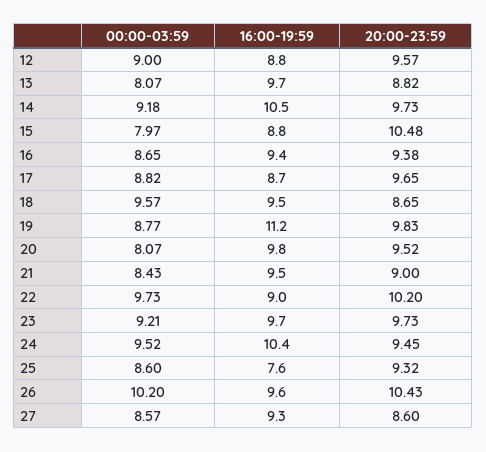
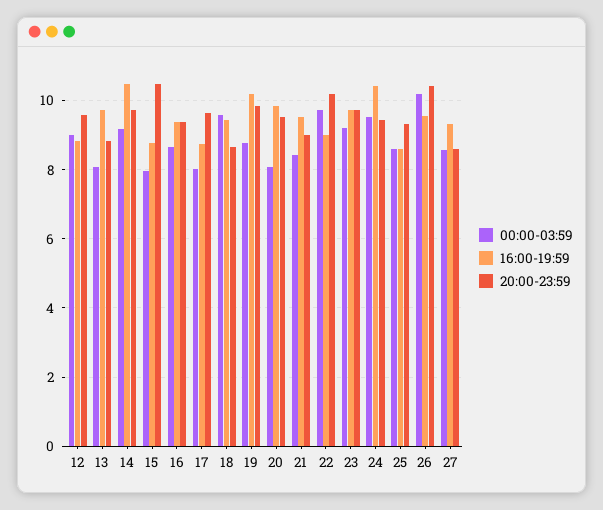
00:00-03:59, 17: 8.82 -> 8
16:00-19:59, 19: 11.2 -> 10.2
16:00-19:59, 25: 7.6 -> 8.6

